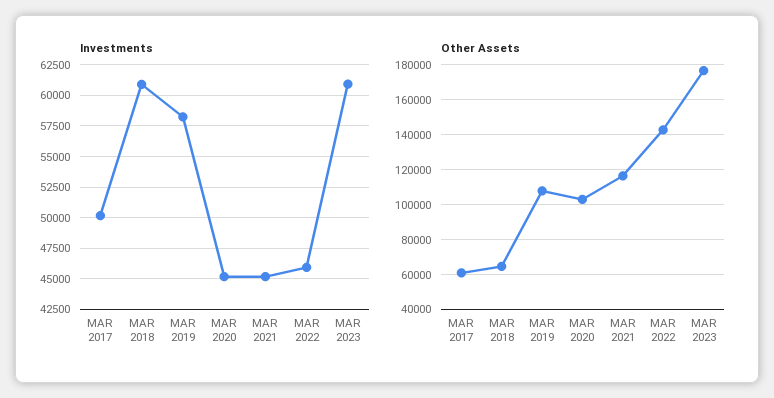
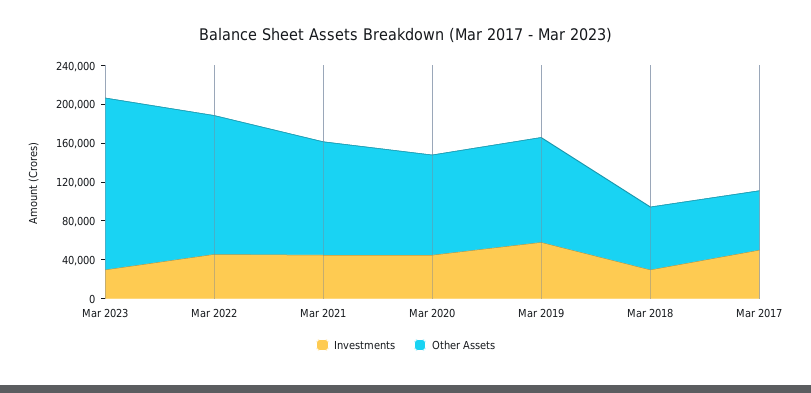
Investments, MAR 2018: 61000 -> 30000
Investments, MAR 2023: 61000 -> 30000

